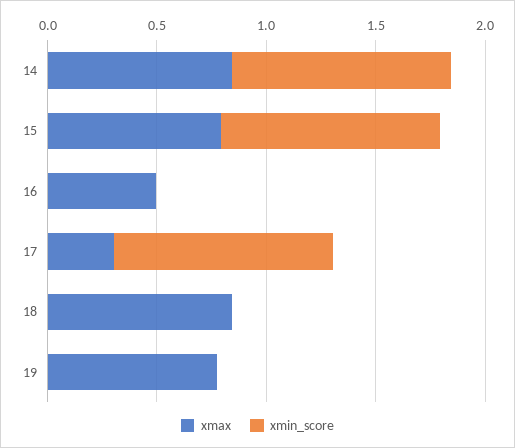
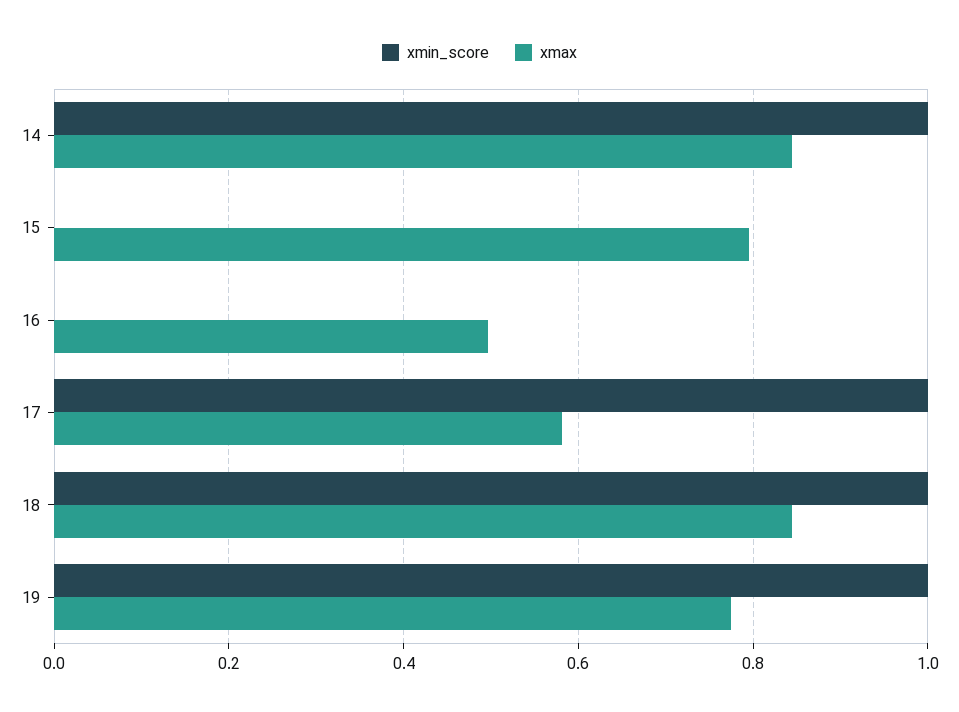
xmin_score, 15: 1 -> 0
xmax, 17: 0.3 -> 0.58
xmin_score, 18: 0 -> 1
xmin_score, 19: 0 -> 1

